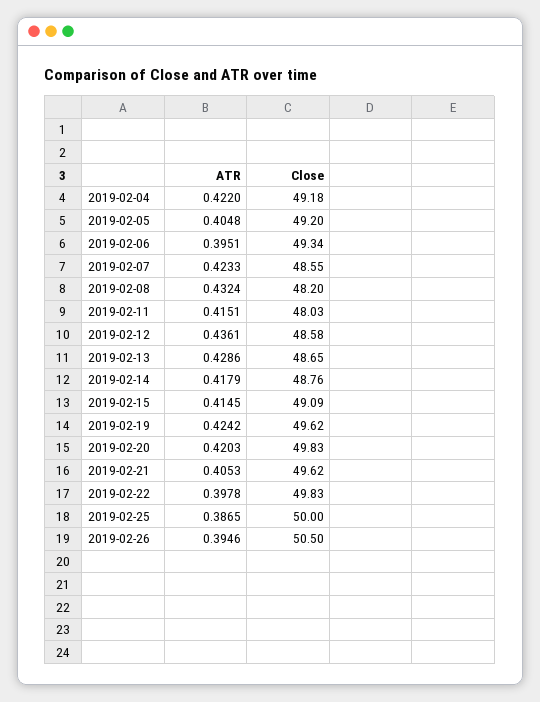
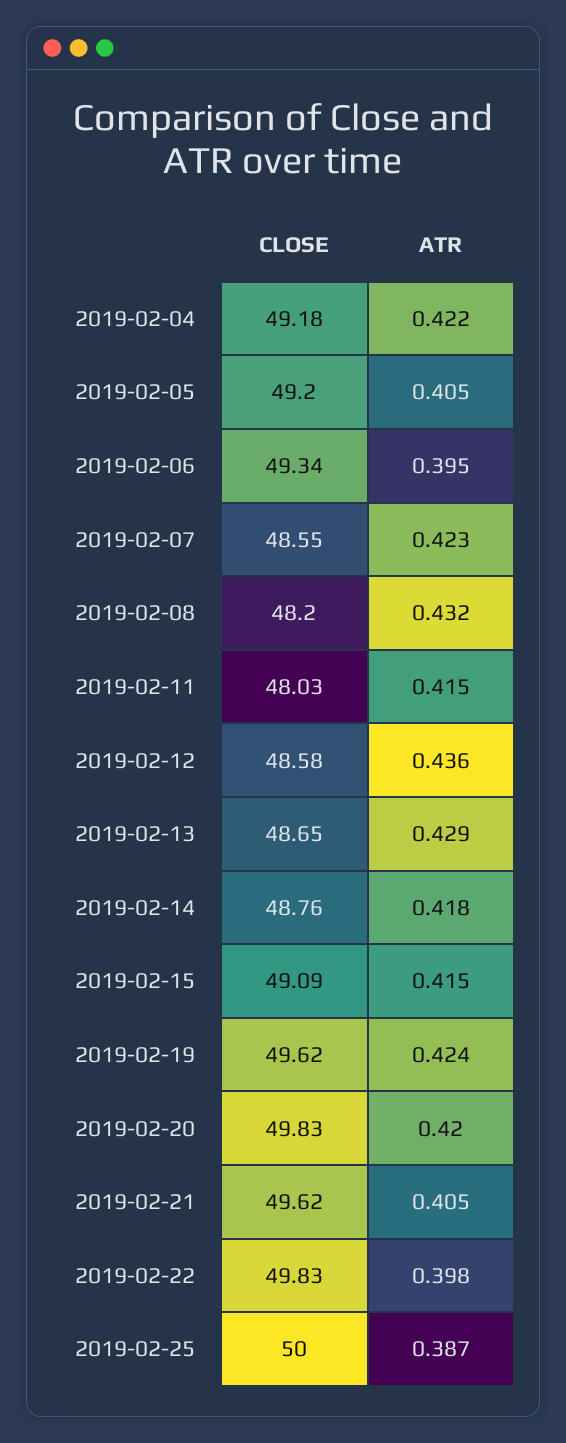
ATR, 2019-02-26: 0.3946 -> none
Close, 2019-02-26: 50.5 -> none

